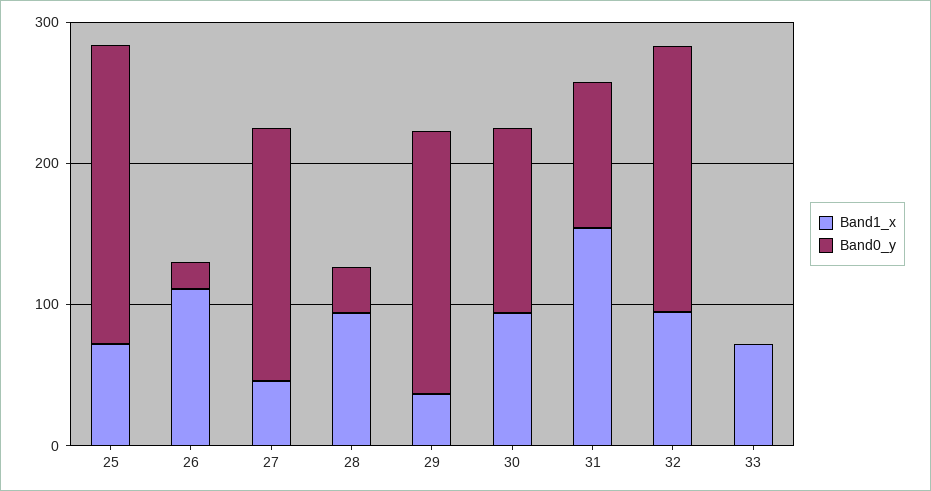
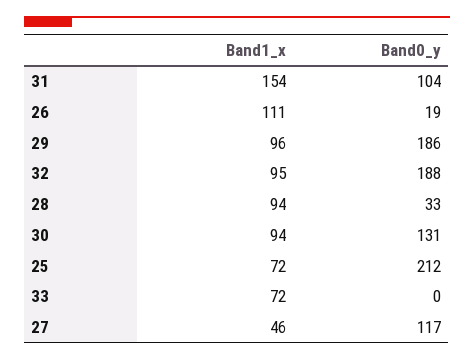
Band0_y, 27: 180 -> 117
Band1_x, 29: 40 -> 96

